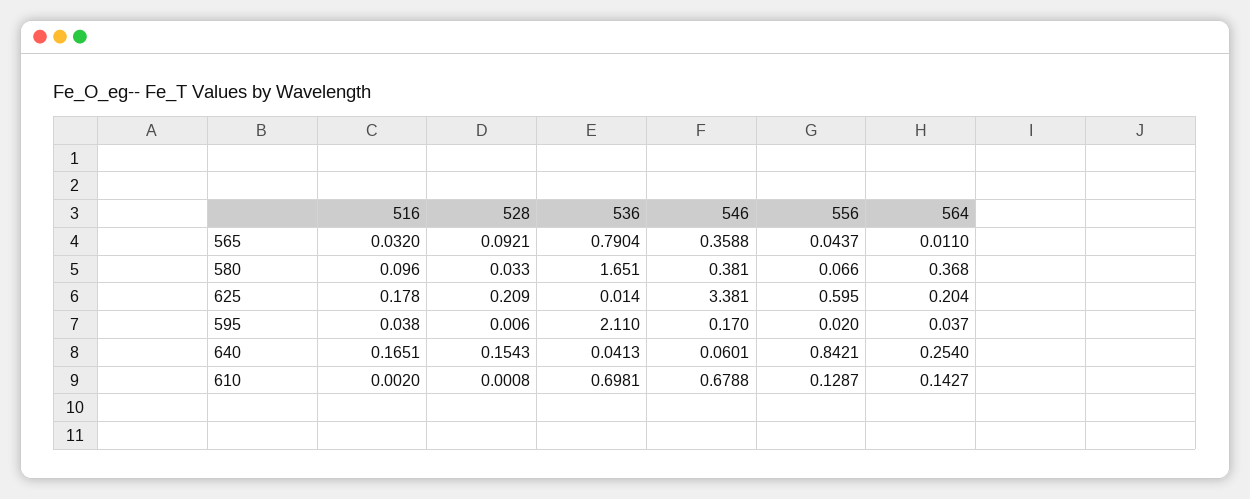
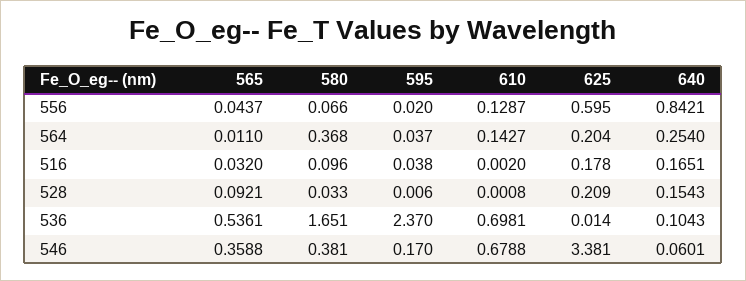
536, 565: 0.7904 -> 0.5361
536, 595: 2.11 -> 2.37
536, 640: 0.0413 -> 0.1043

